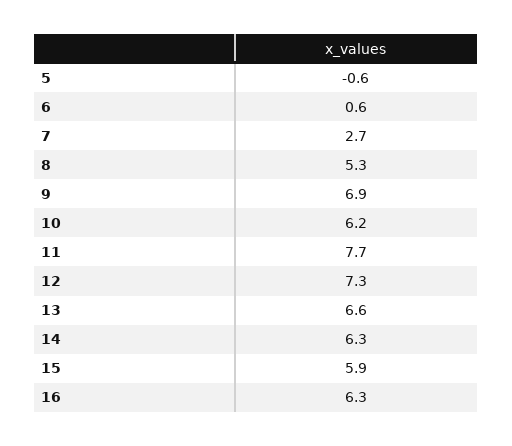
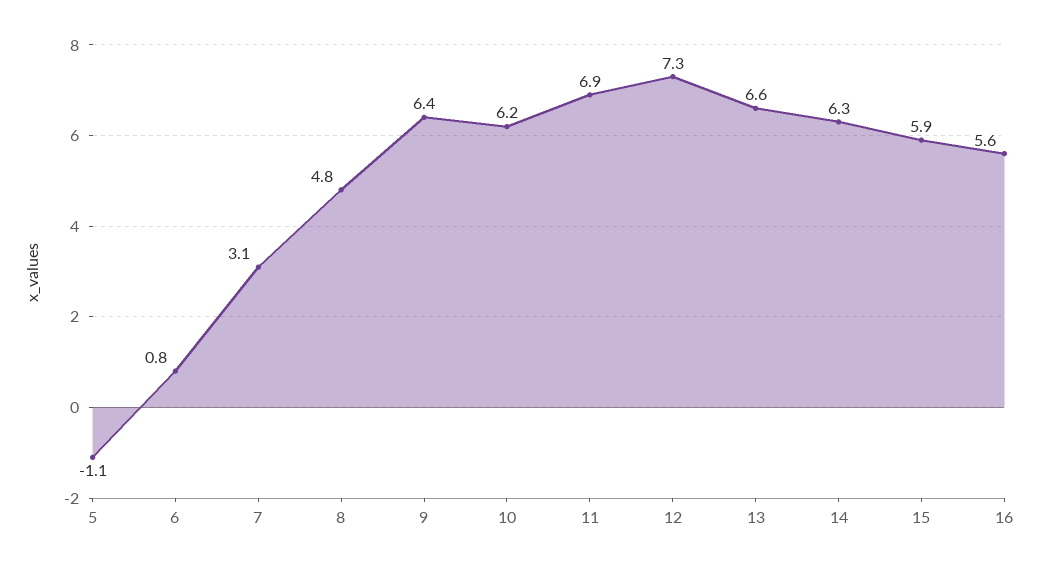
5: -0.6 -> -1.1
6: 0.6 -> 0.8
7: 2.7 -> 3.1
8: 5.3 -> 4.8
9: 6.9 -> 6.4
11: 7.7 -> 6.9
16: 6.3 -> 5.6

